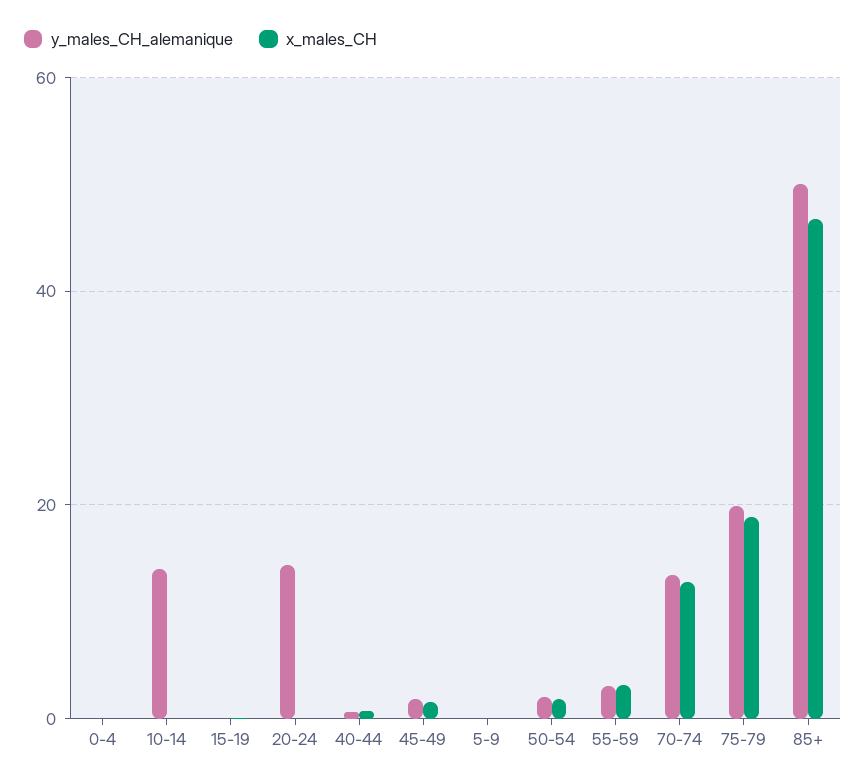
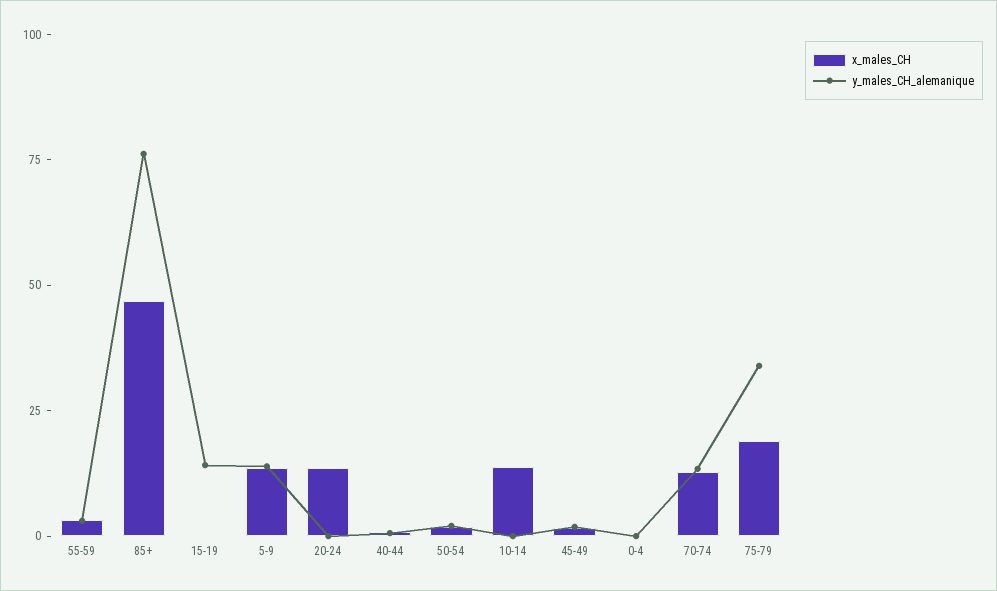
y_males_CH_alemanique, 10-14: 14 -> 0
x_males_CH, 10-14: 0 -> 15
y_males_CH_alemanique, 15-19: 0 -> 15
y_males_CH_alemanique, 20-24: 14 -> 0
x_males_CH, 20-24: 0 -> 15
y_males_CH_alemanique, 5-9: 0 -> 15
x_males_CH, 5-9: 0 -> 15
y_males_CH_alemanique, 75-79: 20 -> 35
y_males_CH_alemanique, 85+: 50 -> 75

